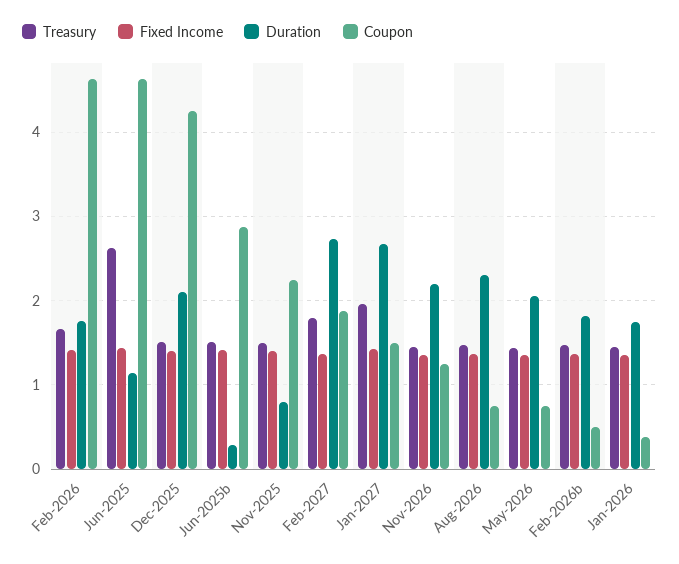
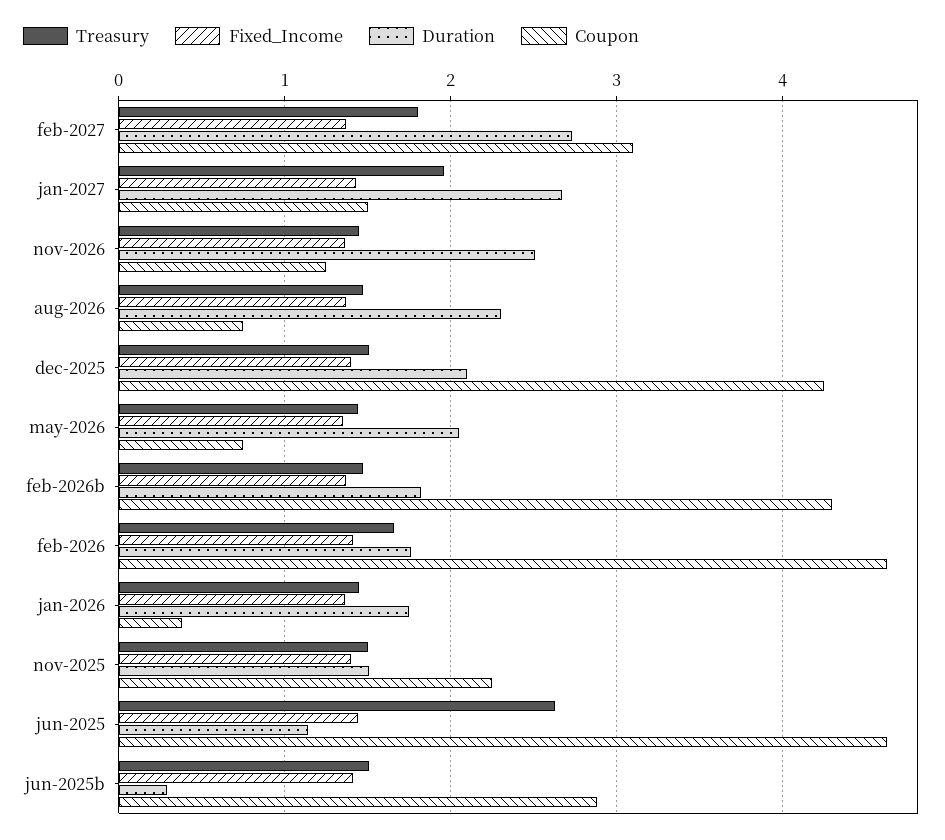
Duration, Nov-2025: 0.8 -> 1.5
Coupon, Feb-2027: 1.9 -> 3.1
Duration, Nov-2026: 2.2 -> 2.5
Coupon, Feb-2026b: 0.5 -> 4.3

